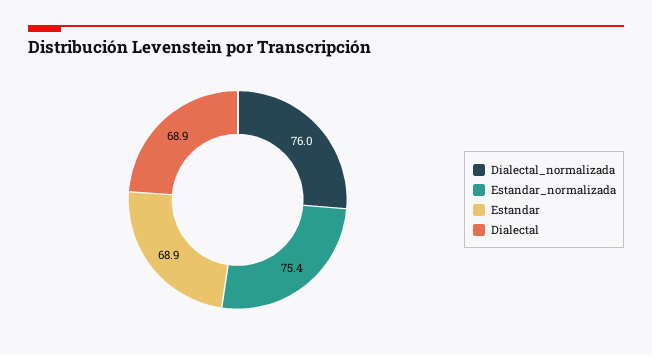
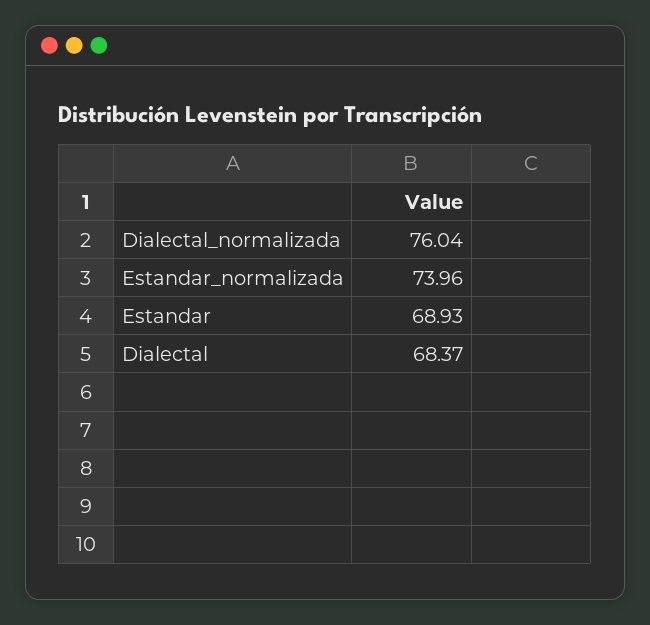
Estandar_normalizada: 75.4 -> 73.96
Dialectal: 68.9 -> 68.37

